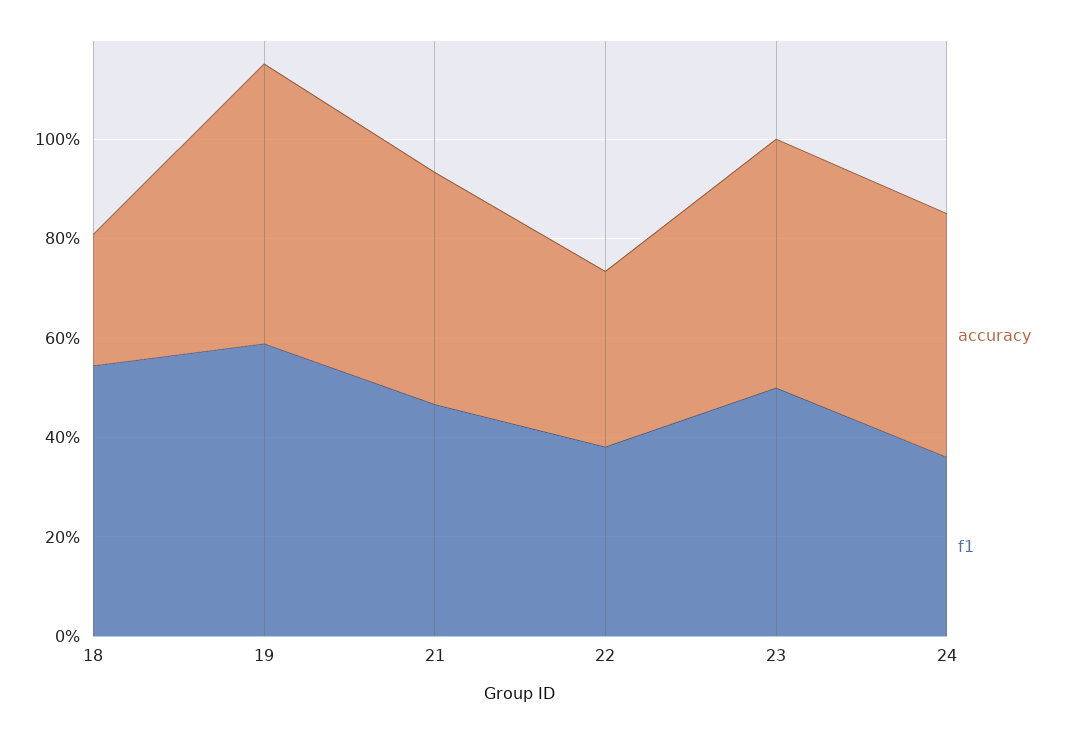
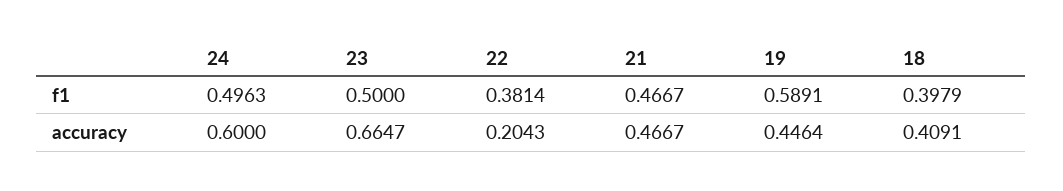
accuracy, 18: 0.25 -> 0.4091
f1, 18: 0.55 -> 0.3979
accuracy, 19: 0.55 -> 0.4464
accuracy, 22: 0.35 -> 0.2043
accuracy, 23: 0.5 -> 0.6647
accuracy, 24: 0.5 -> 0.6
f1, 24: 0.35 -> 0.4963

